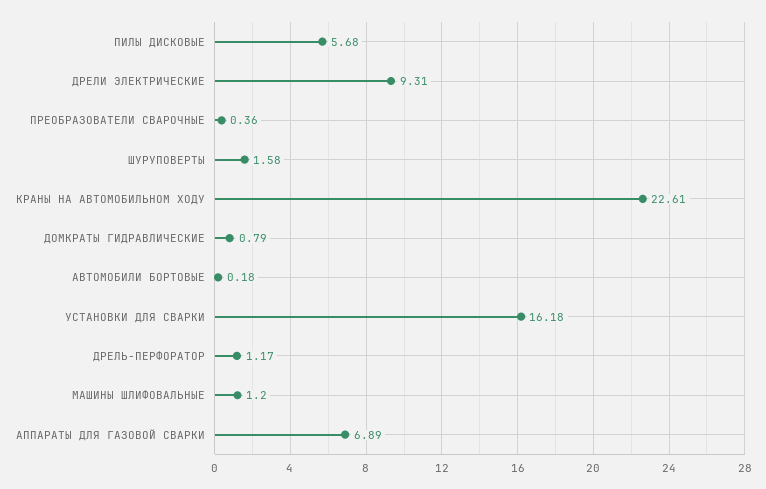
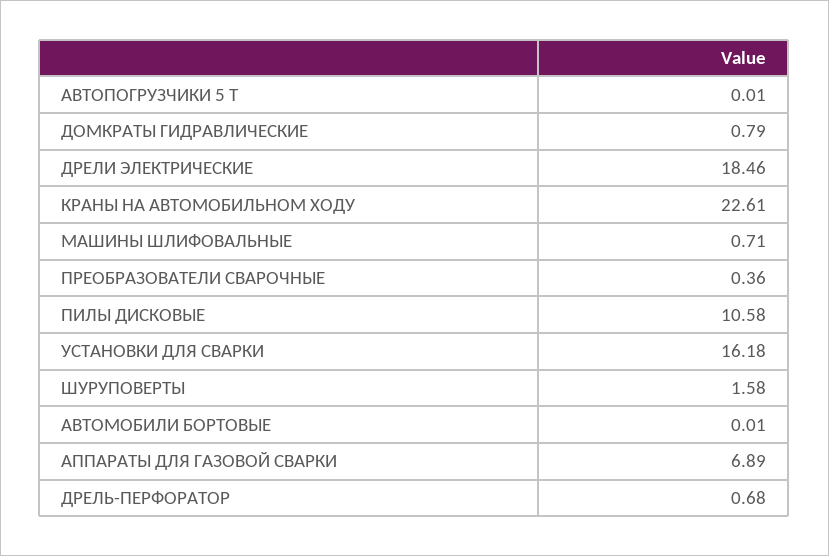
ПИЛЫ ДИСКОВЫЕ: 5.68 -> 10.58
ДРЕЛИ ЭЛЕКТРИЧЕСКИЕ: 9.31 -> 18.46
АВТОМОБИЛИ БОРТОВЫЕ: 0.18 -> 0.01
ДРЕЛЬ-ПЕРФОРАТОР: 1.17 -> 0.68
МАШИНЫ ШЛИФОВАЛЬНЫЕ: 1.2 -> 0.71
АВТОПОГРУЗЧИКИ 5 Т: none -> 0.01

